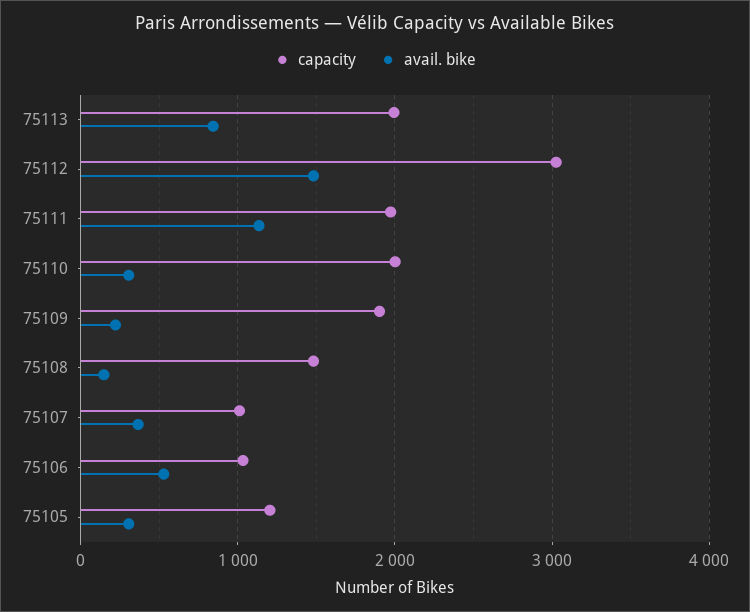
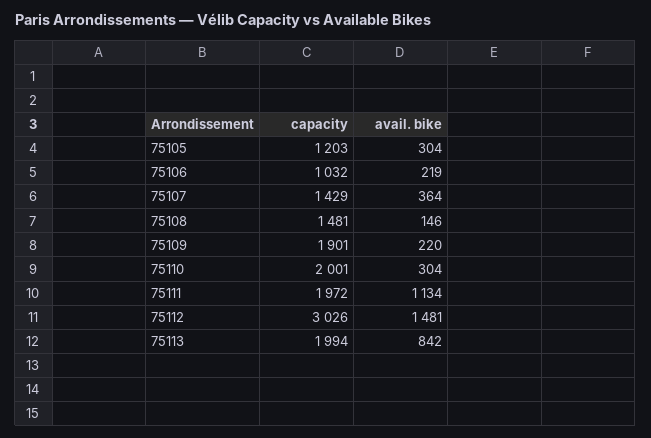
capacity, 75107: 1000 -> 1429
avail. bike, 75106: 500 -> 219

